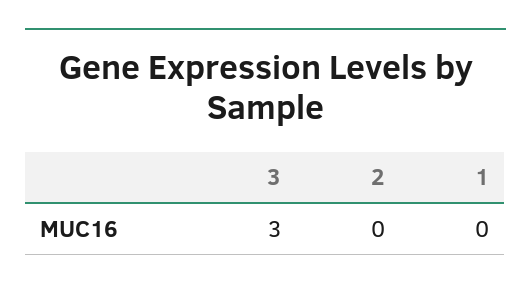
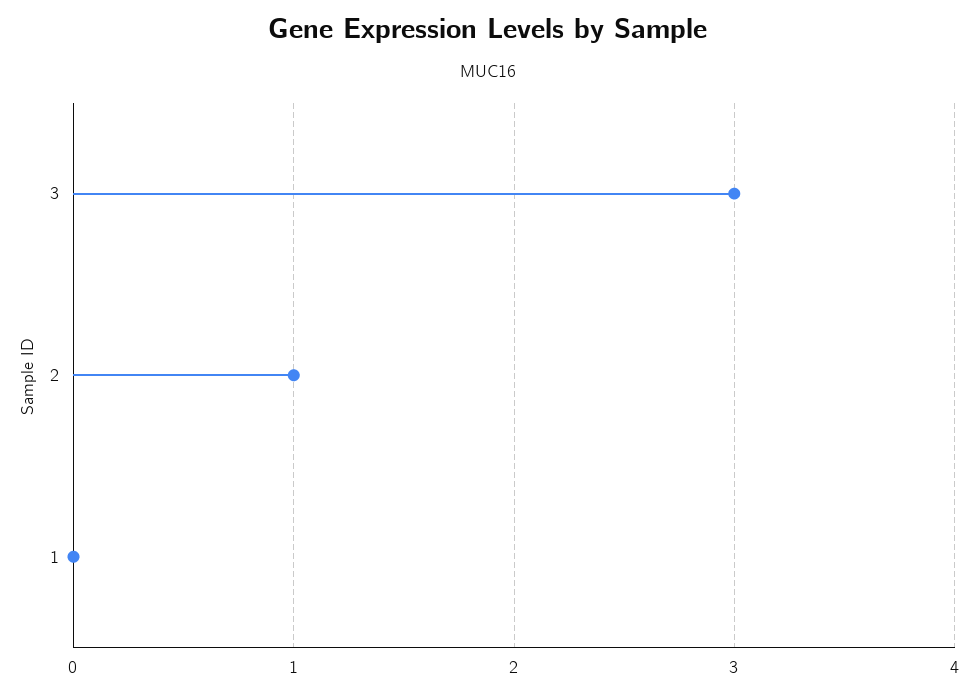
2: 0 -> 1

